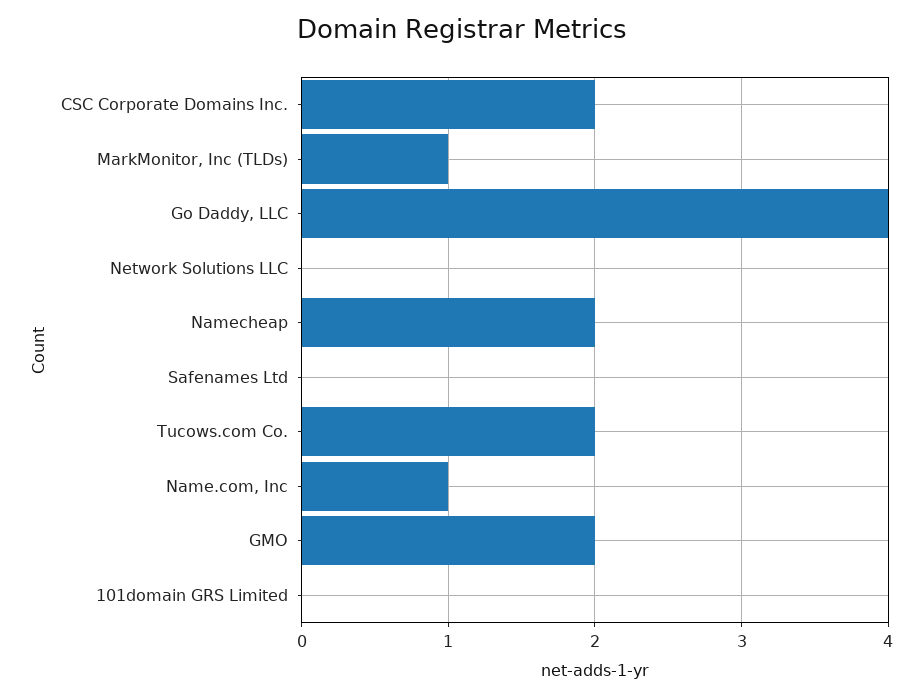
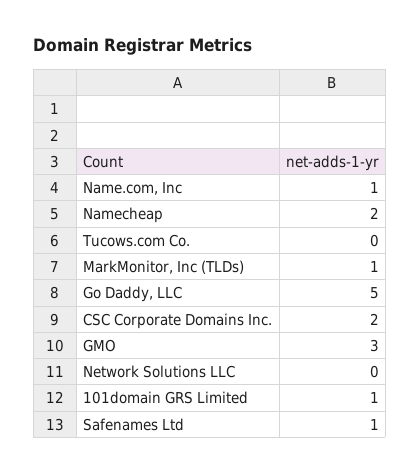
Go Daddy, LLC: 4 -> 5
Safenames Ltd: 0 -> 1
Tucows.com Co.: 2 -> 0
GMO: 2 -> 3
101domain GRS Limited: 0 -> 1

